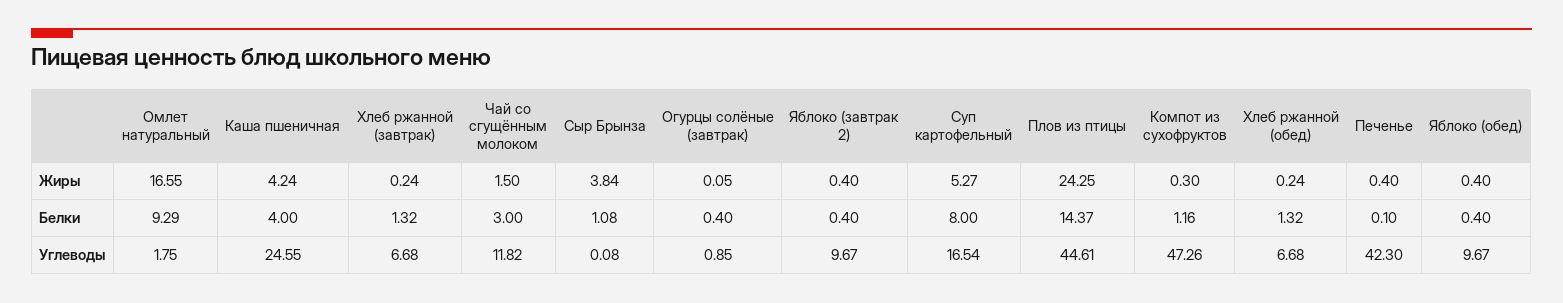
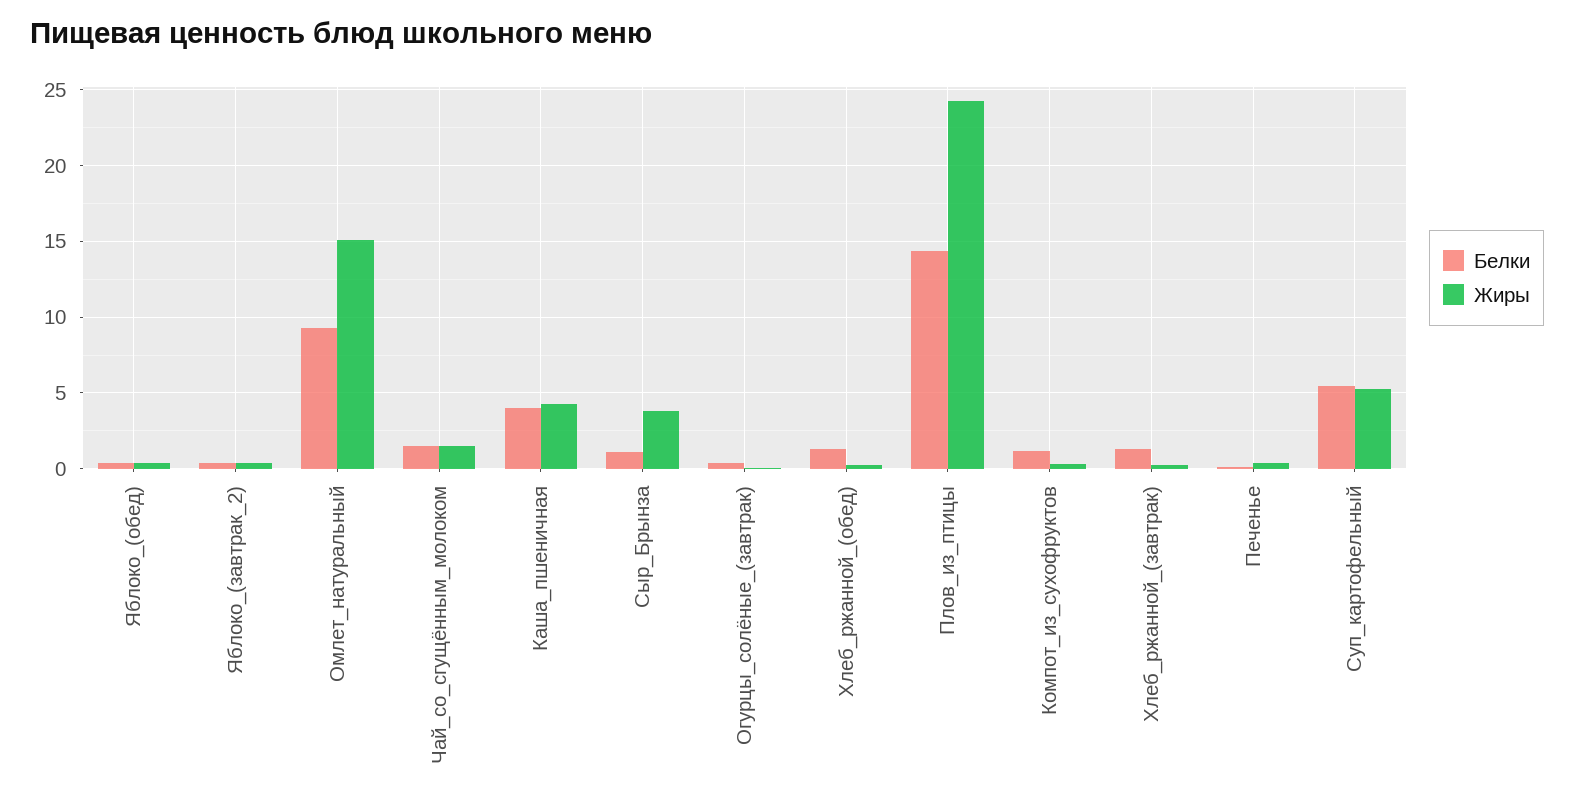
Жиры, Омлет натуральный: 16.55 -> 15
Белки, Чай со сгущённым молоком: 3 -> 1.5
Белки, Суп картофельный: 8 -> 5.5
Углеводы, Омлет натуральный: 1.75 -> none
Углеводы, Каша пшеничная: 24.55 -> none
Углеводы, Хлеб ржанной (завтрак): 6.68 -> none
Углеводы, Чай со сгущённым молоком: 11.82 -> none
Углеводы, Сыр Брынза: 0.08 -> none
Углеводы, Огурцы солёные (завтрак): 0.85 -> none
Углеводы, Яблоко (завтрак 2): 9.67 -> none
Углеводы, Суп картофельный: 16.54 -> none
Углеводы, Плов из птицы: 44.61 -> none
Углеводы, Компот из сухофруктов: 47.26 -> none
Углеводы, Хлеб ржанной (обед): 6.68 -> none
Углеводы, Печенье: 42.3 -> none
Углеводы, Яблоко (обед): 9.67 -> none

